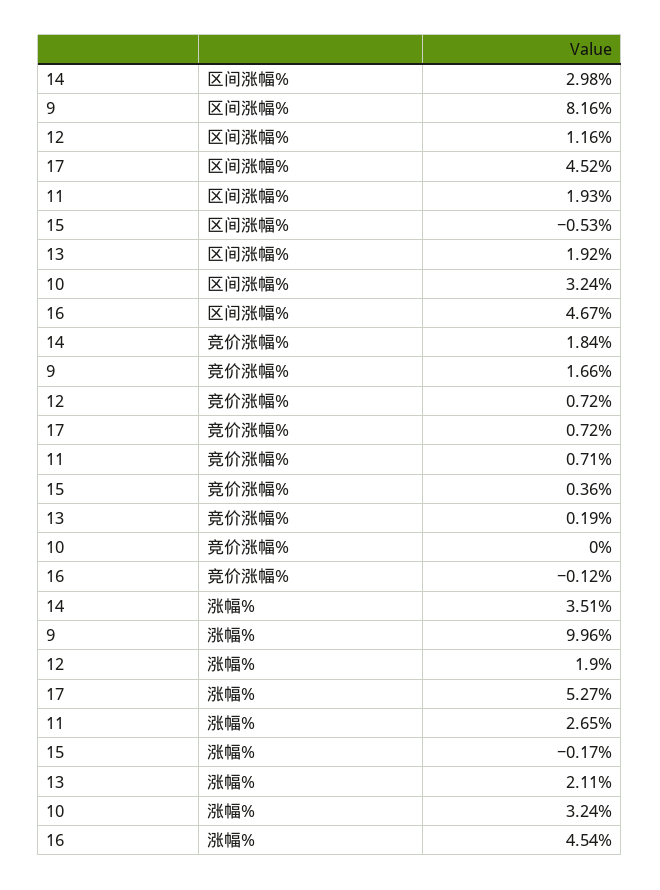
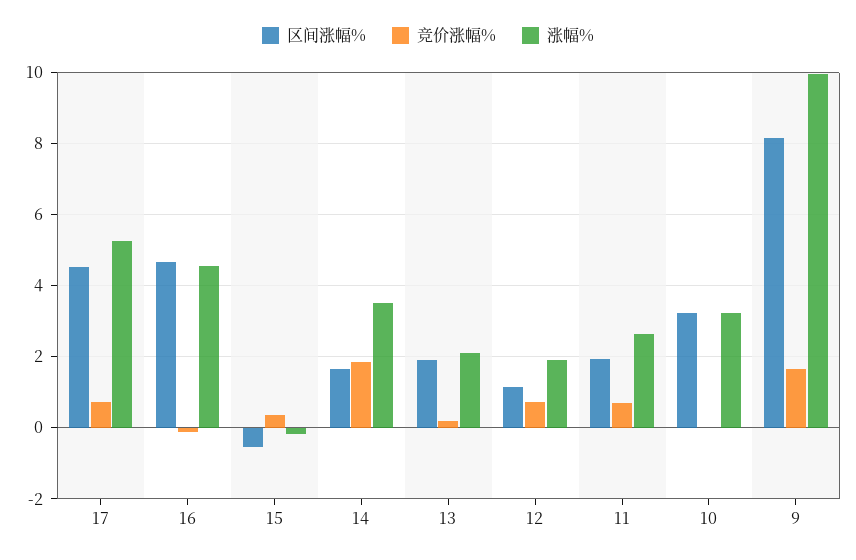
区间涨幅%, 14: 2.98 -> 1.6

